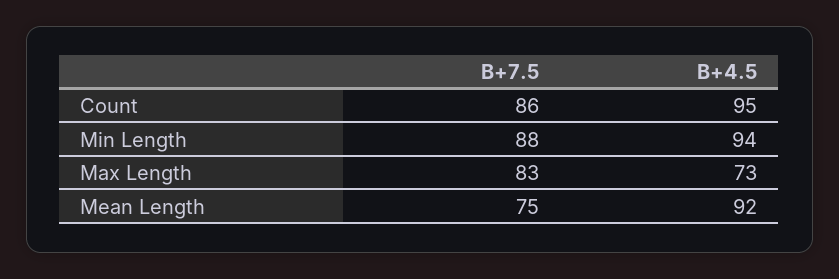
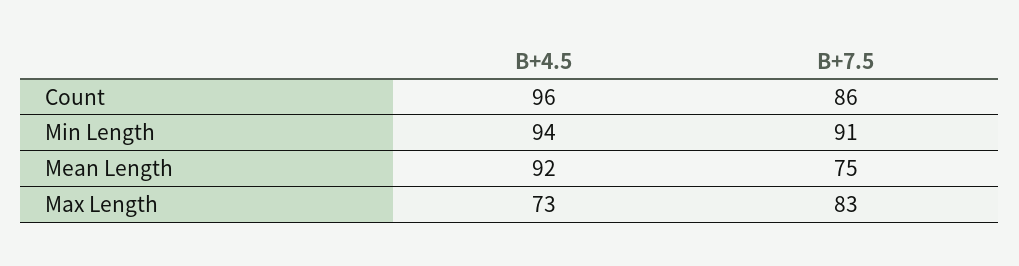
B+4.5, Count: 95 -> 96
B+7.5, Min Length: 88 -> 91

